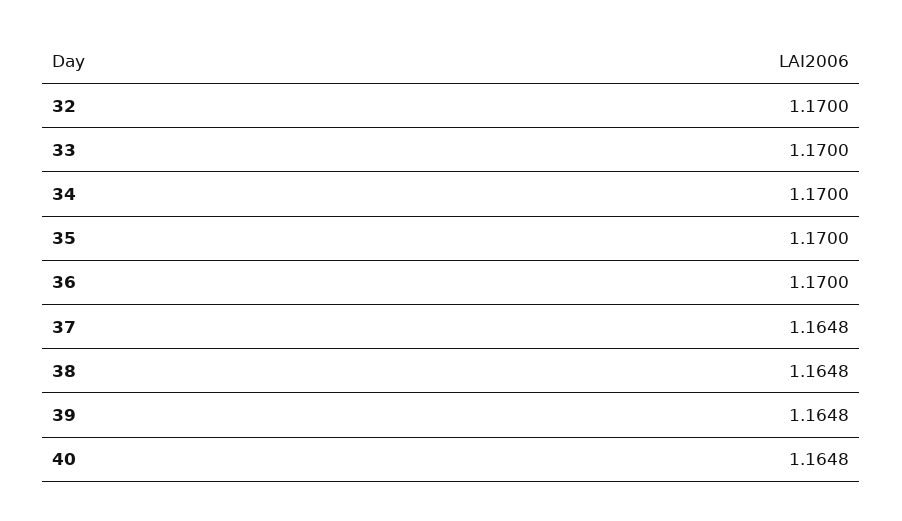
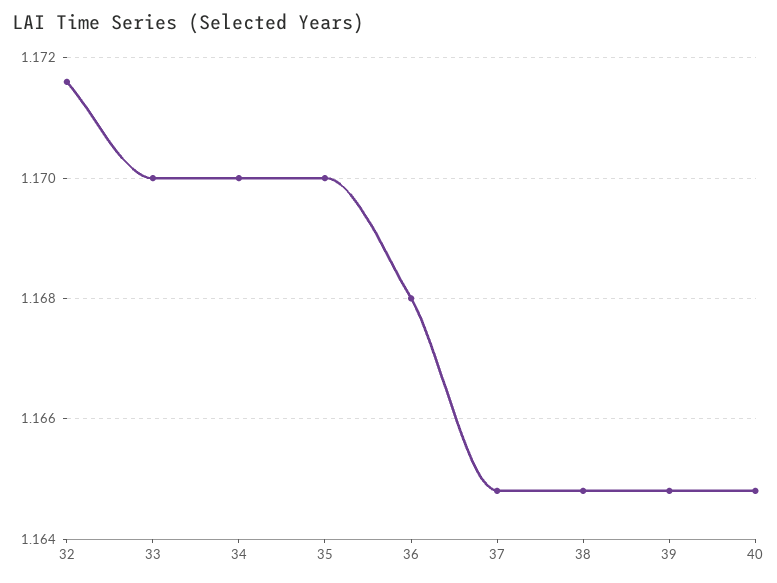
32: 1.17 -> 1.1715
36: 1.17 -> 1.168

